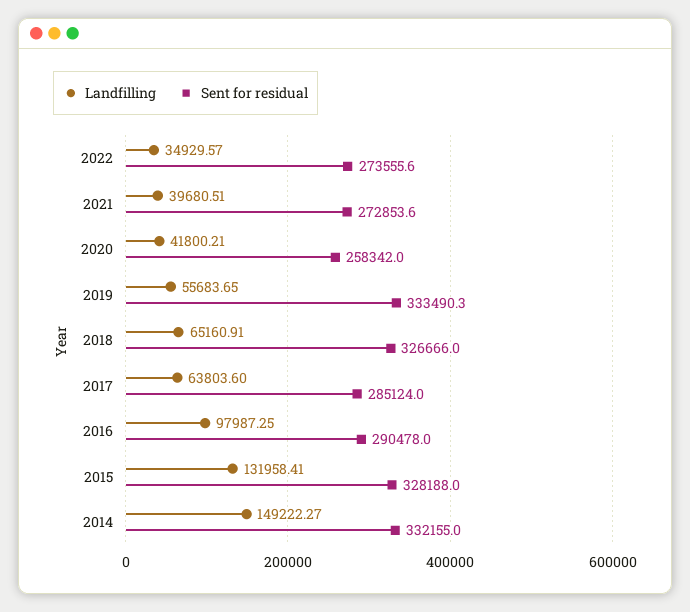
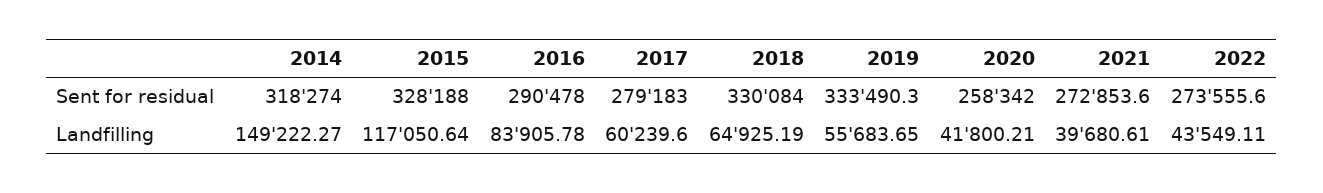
Landfilling, 2022: 34929.57 -> 43549.11
Landfilling, 2021: 39680.51 -> 39680.61
Landfilling, 2018: 65160.91 -> 64925.19
Sent for residual, 2018: 326666 -> 330084
Landfilling, 2017: 63803.6 -> 60239.6
Sent for residual, 2017: 285124 -> 279183
Landfilling, 2016: 97987.25 -> 83905.78
Landfilling, 2015: 131958.41 -> 117050.64
Sent for residual, 2014: 332155 -> 318274

